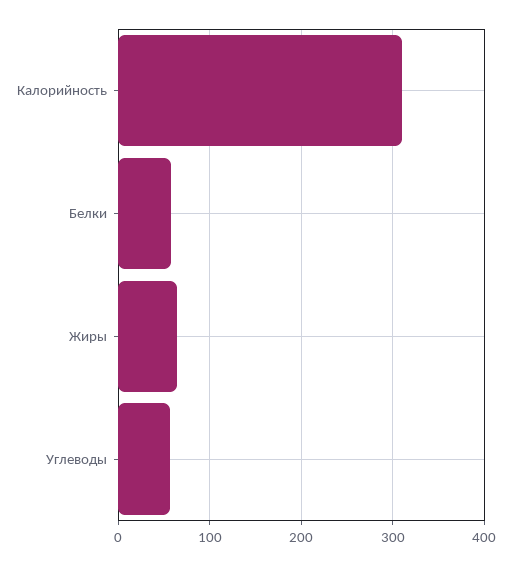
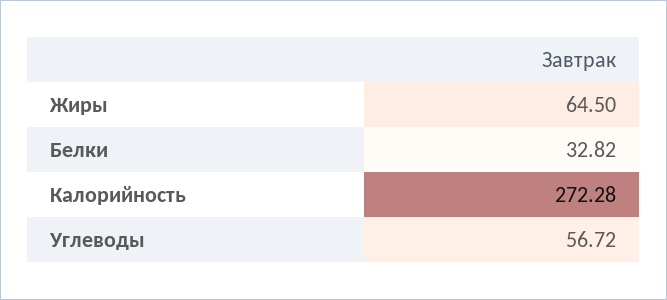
Калорийность: 310 -> 272.28
Белки: 60 -> 32.82

